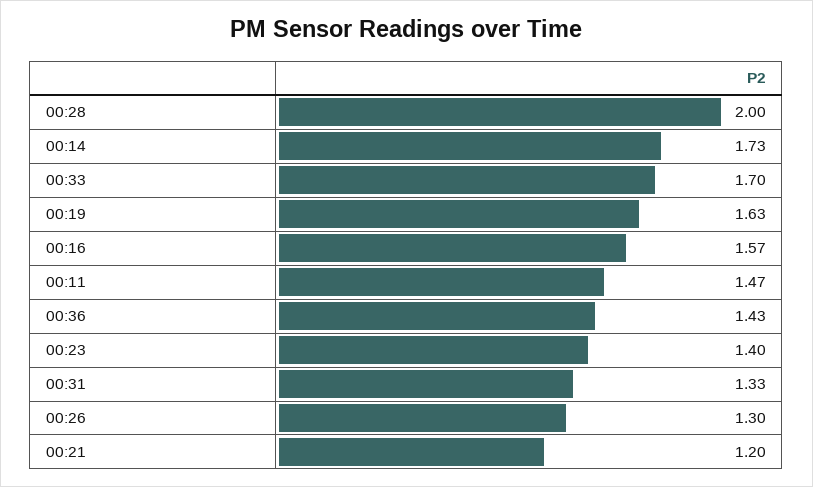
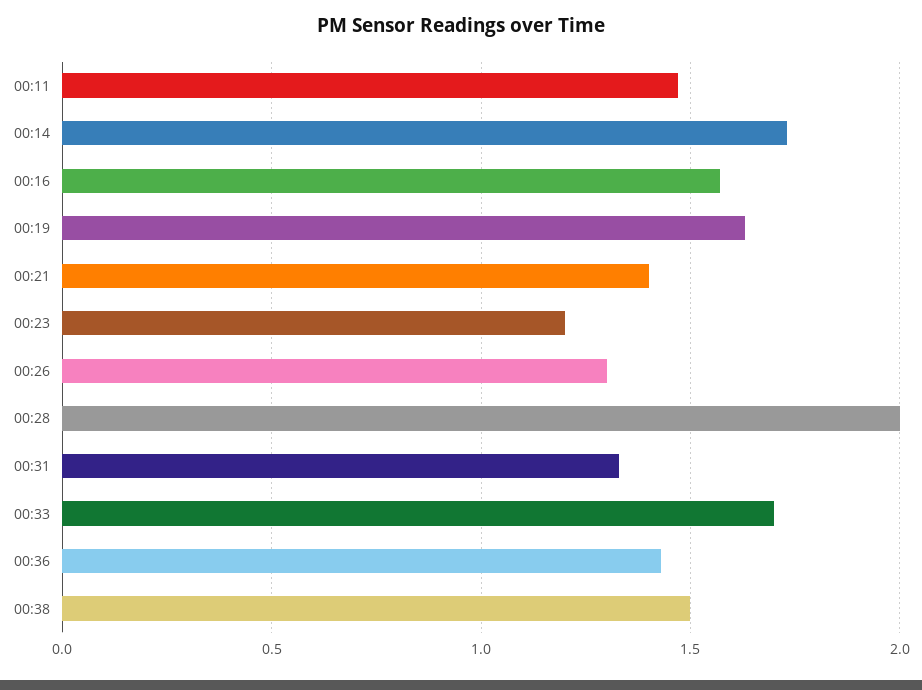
00:23: 1.4 -> 1.2
00:21: 1.2 -> 1.4
00:38: none -> 1.5

